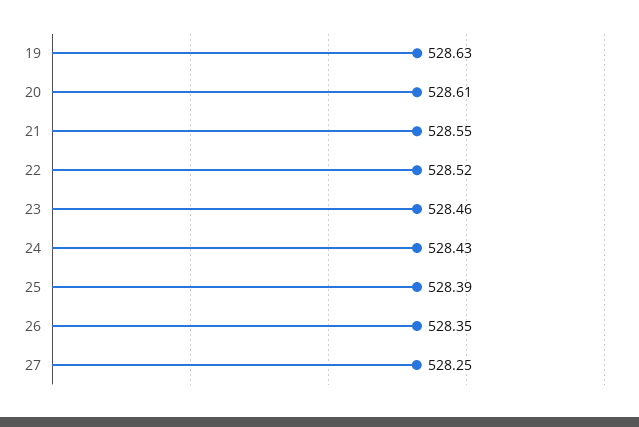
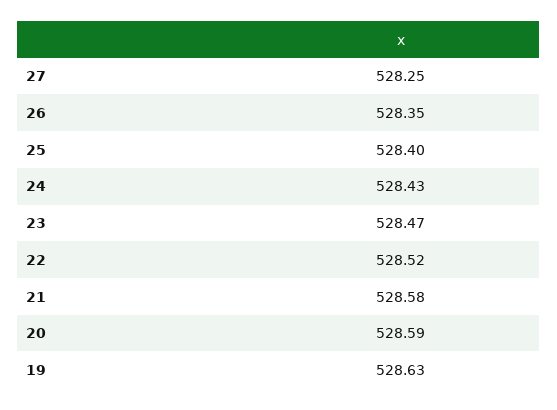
20: 528.61 -> 528.59
21: 528.55 -> 528.58
23: 528.46 -> 528.47
25: 528.39 -> 528.4

